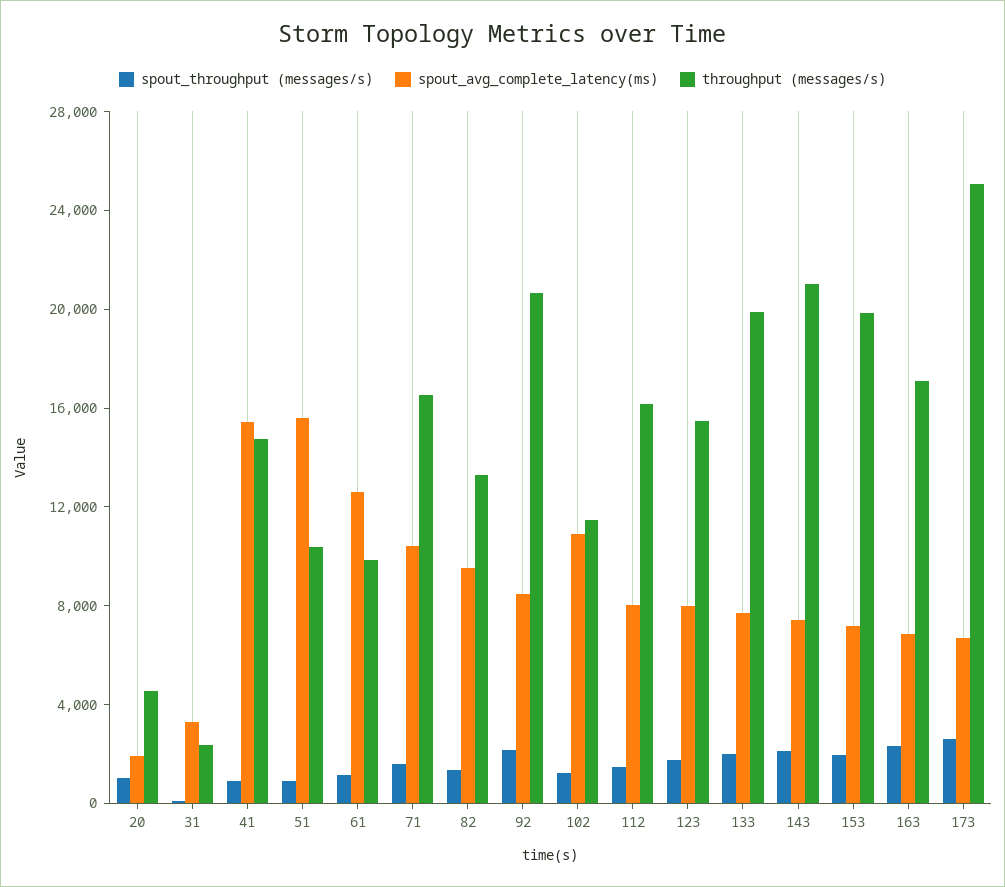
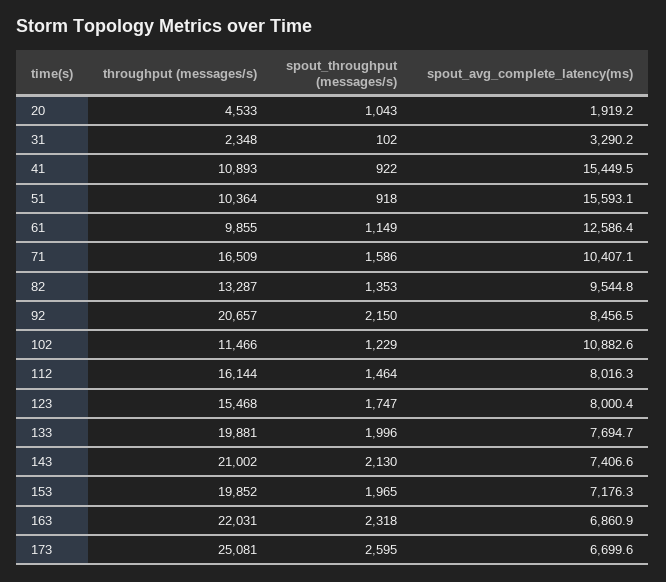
throughput (messages/s), 41: 15000 -> 10893
throughput (messages/s), 163: 17000 -> 22031

